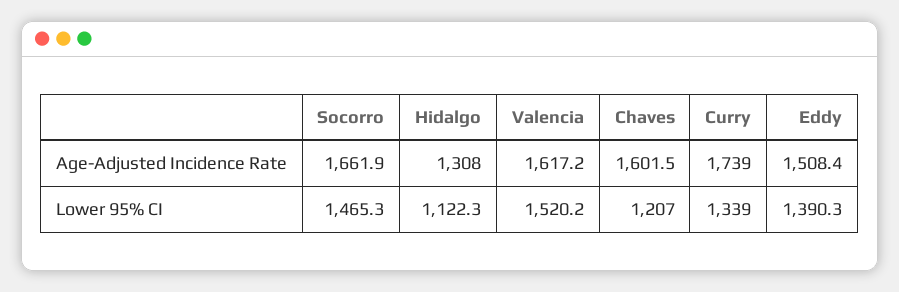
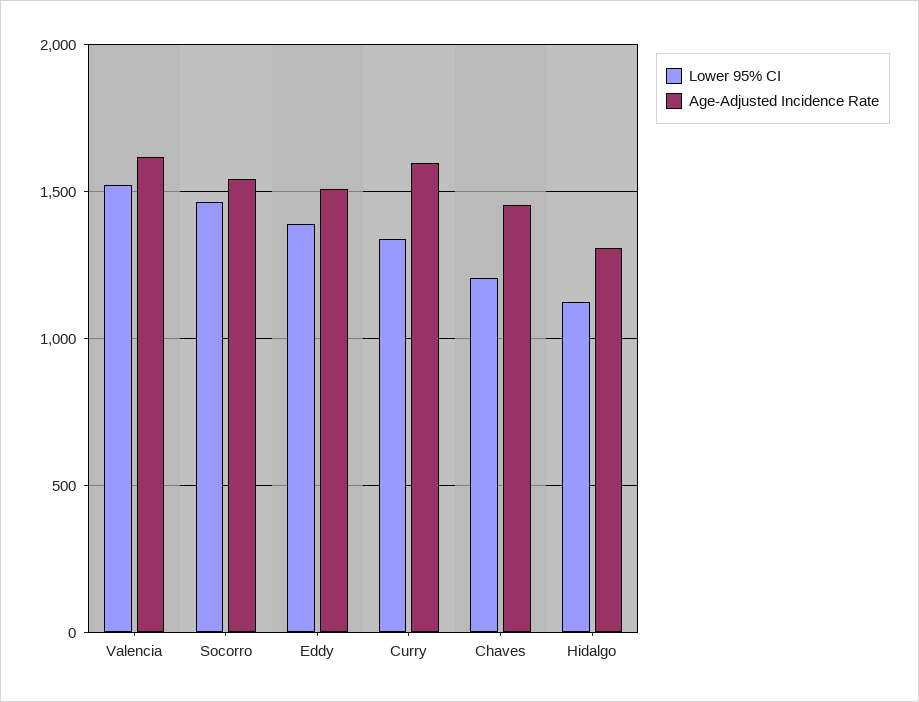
Age-Adjusted Incidence Rate, Socorro: 1661.9 -> 1550
Age-Adjusted Incidence Rate, Chaves: 1601.5 -> 1450
Age-Adjusted Incidence Rate, Curry: 1739 -> 1600

